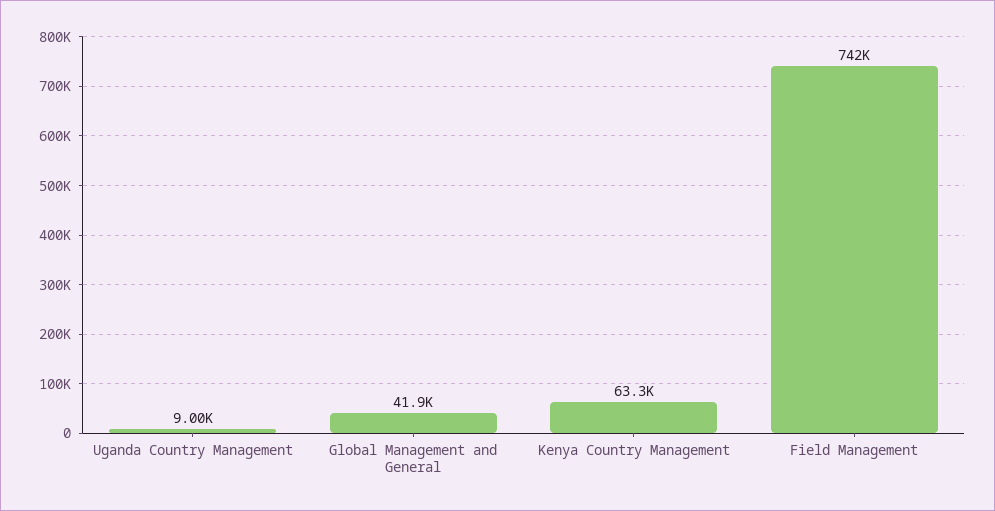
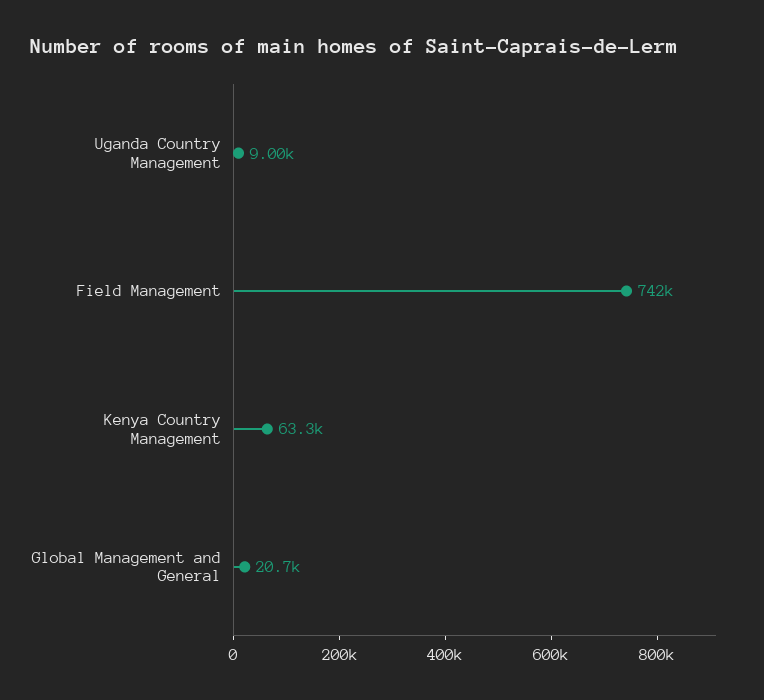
Global Management and General: 41900 -> 20700

